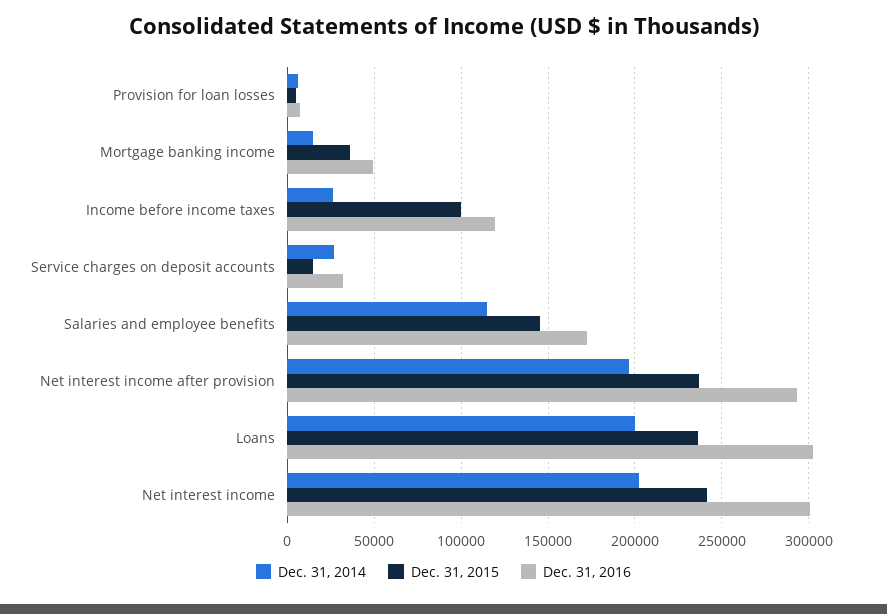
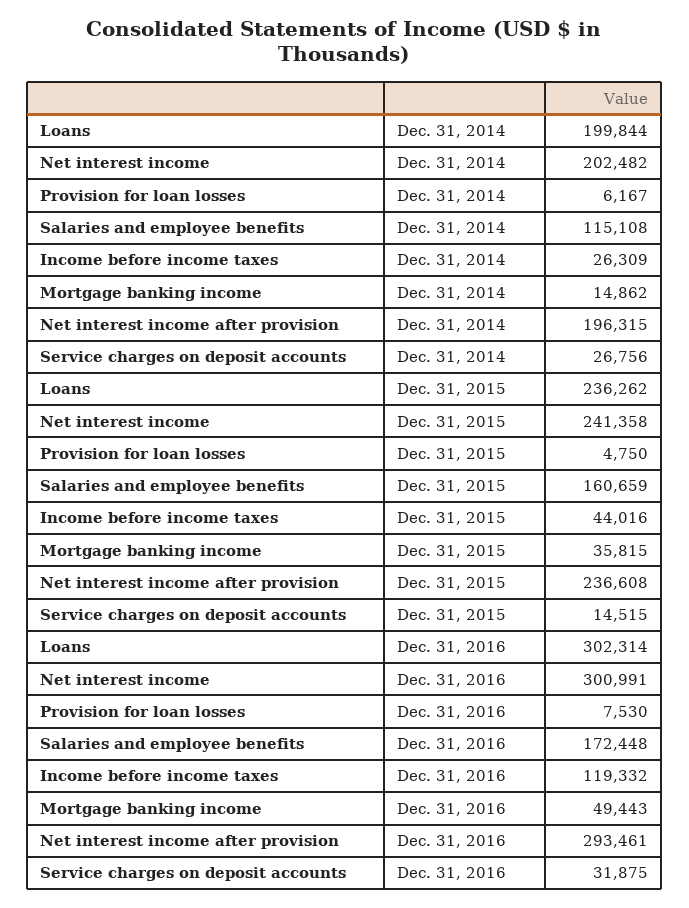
Dec. 31, 2015, Income before income taxes: 100000 -> 44016
Dec. 31, 2015, Salaries and employee benefits: 145000 -> 160659

